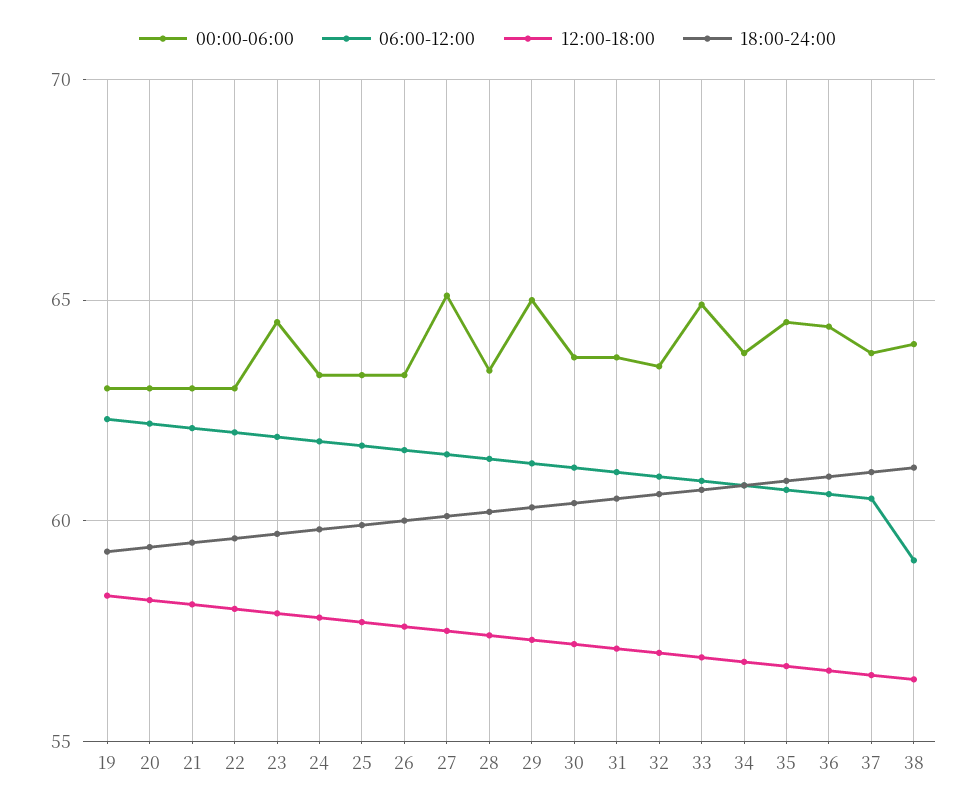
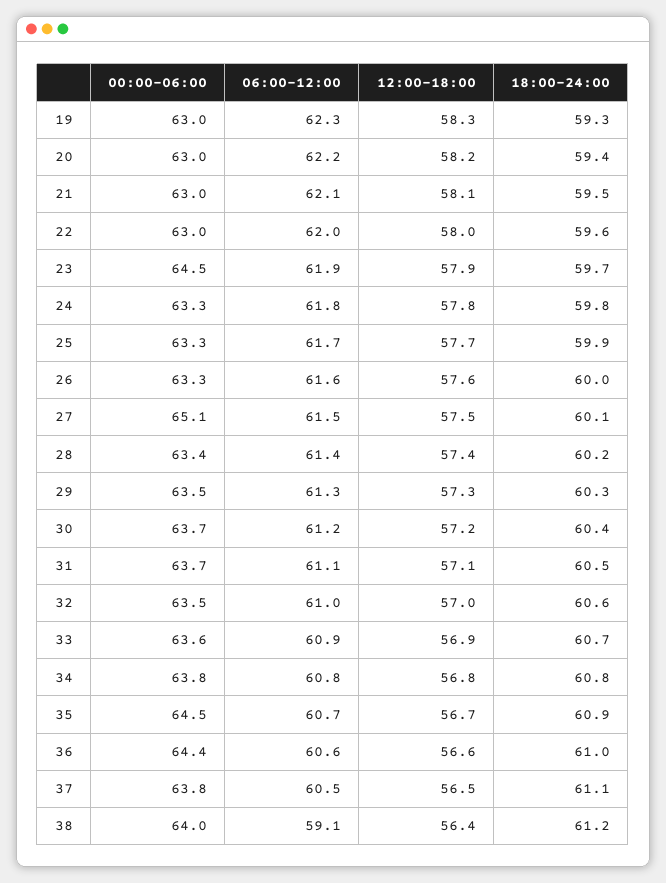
00:00-06:00, 29: 65 -> 63.5
00:00-06:00, 33: 65 -> 63.6

